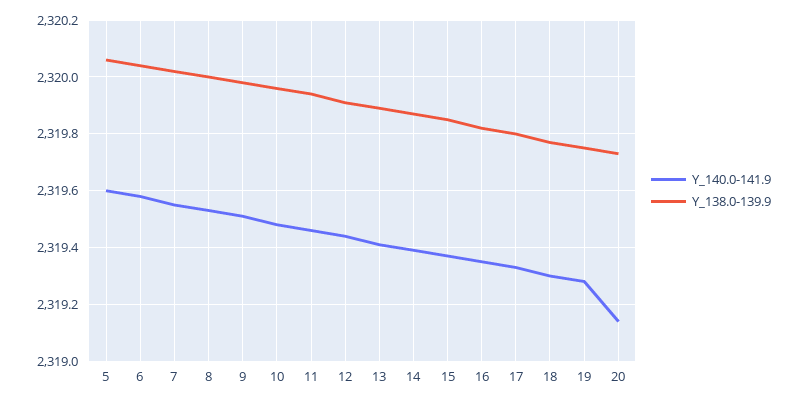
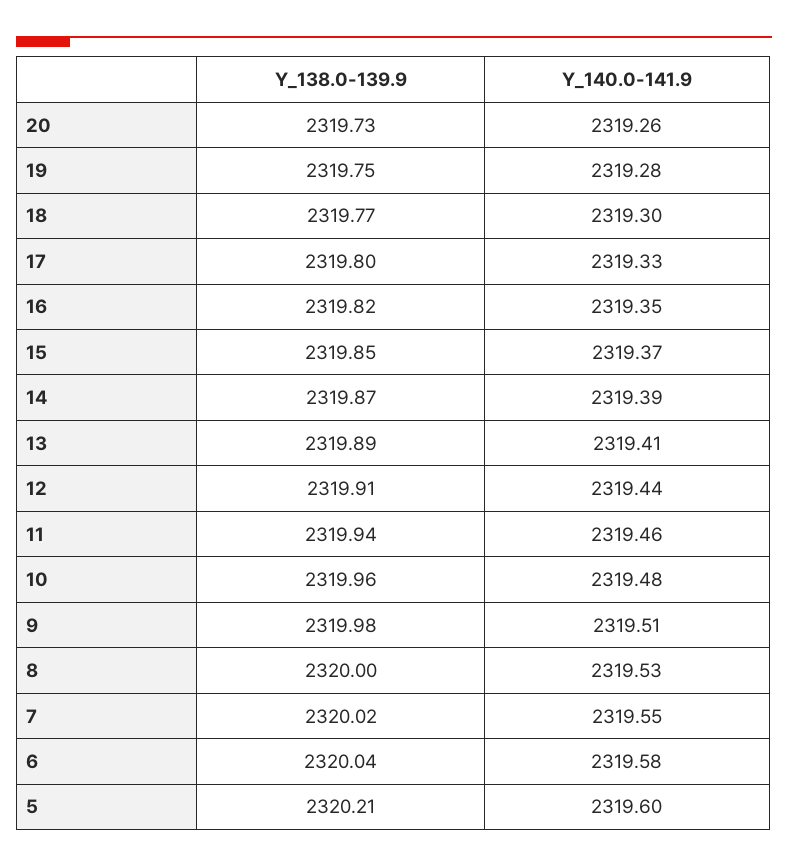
Y_138.0-139.9, 5: 2320.05 -> 2320.21
Y_140.0-141.9, 20: 2319.15 -> 2319.26

